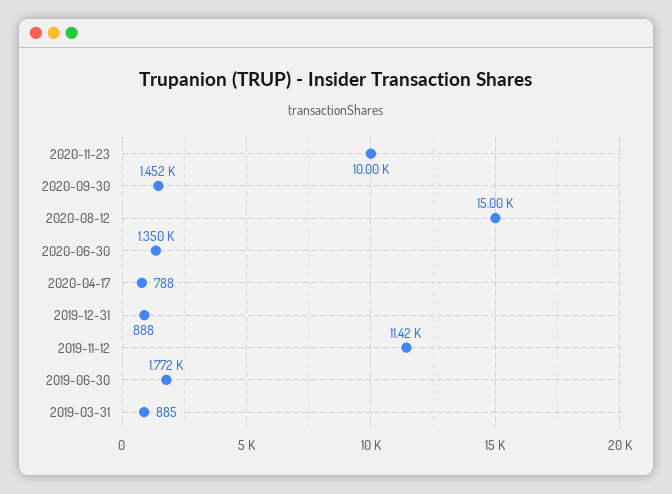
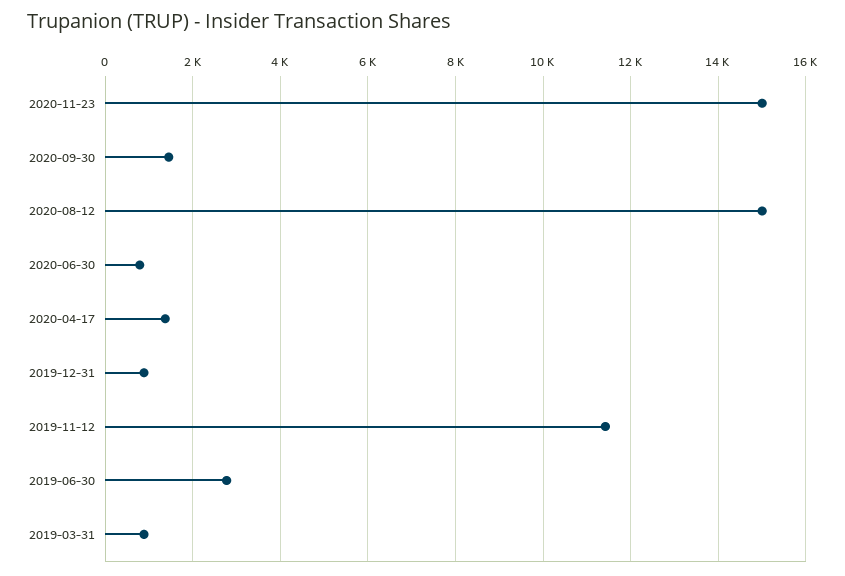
2020-11-23: 10000 -> 15000
2020-06-30: 1350 -> 800
2020-04-17: 788 -> 1400
2019-06-30: 1772 -> 2800

